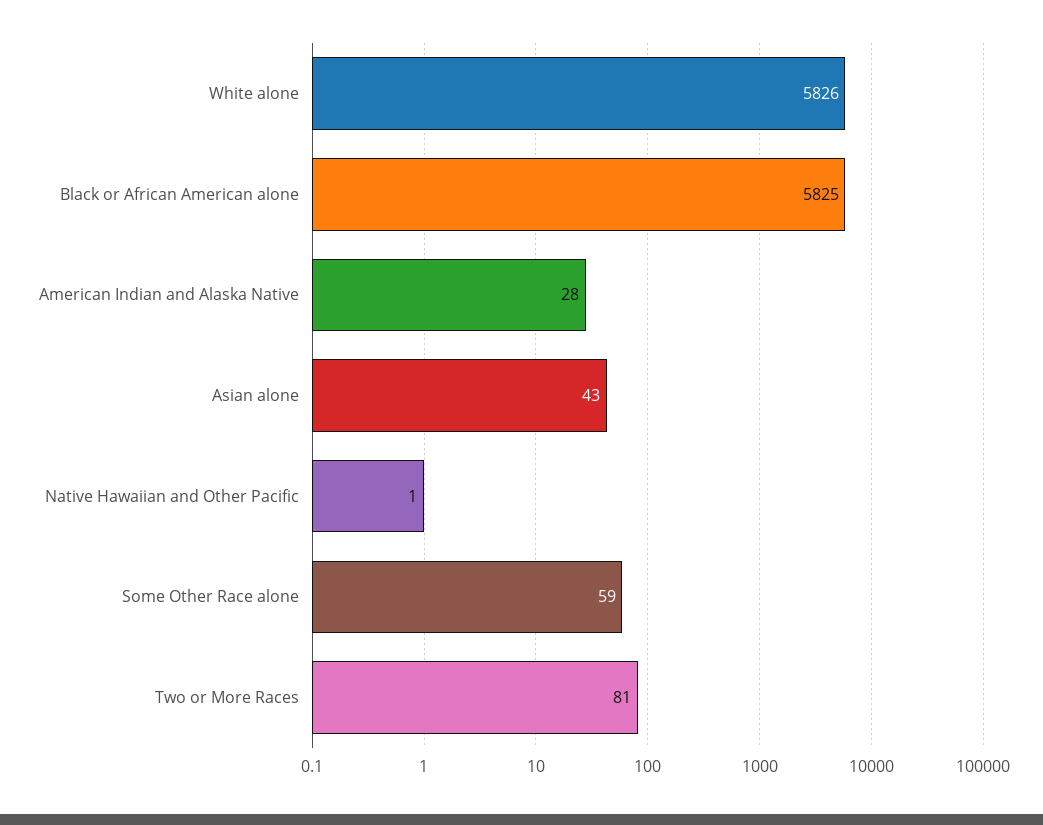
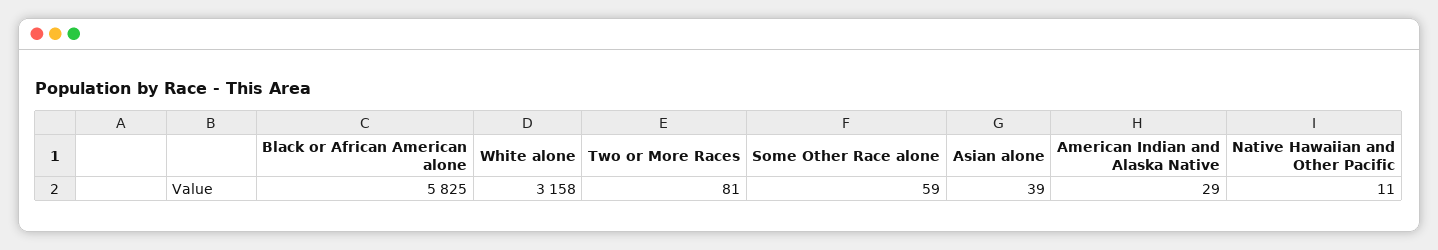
White alone: 5826 -> 3158
American Indian and Alaska Native: 28 -> 29
Asian alone: 43 -> 39
Native Hawaiian and Other Pacific: 1 -> 11

